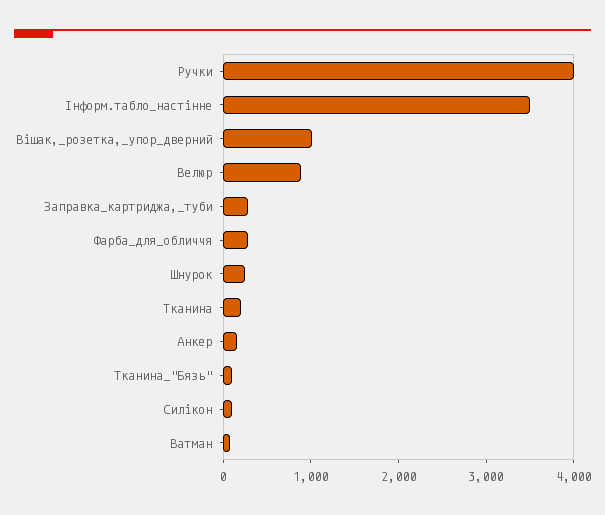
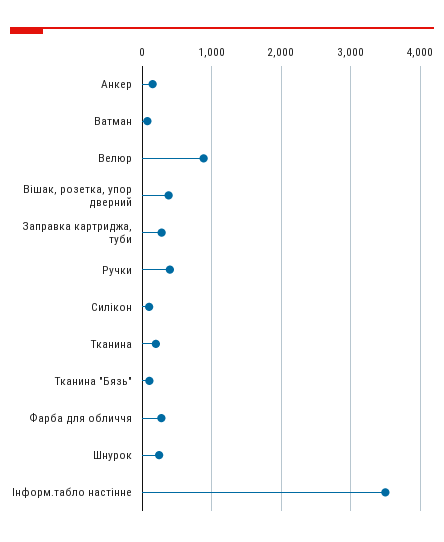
Ручки: 4000 -> 400
Вішак,_розетка,_упор_дверний: 1000 -> 400

